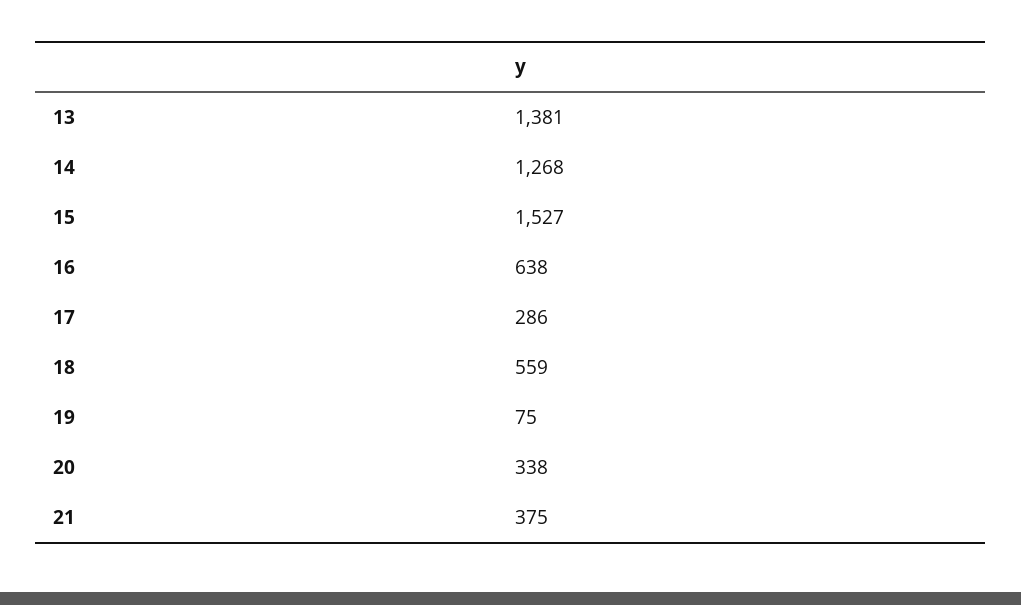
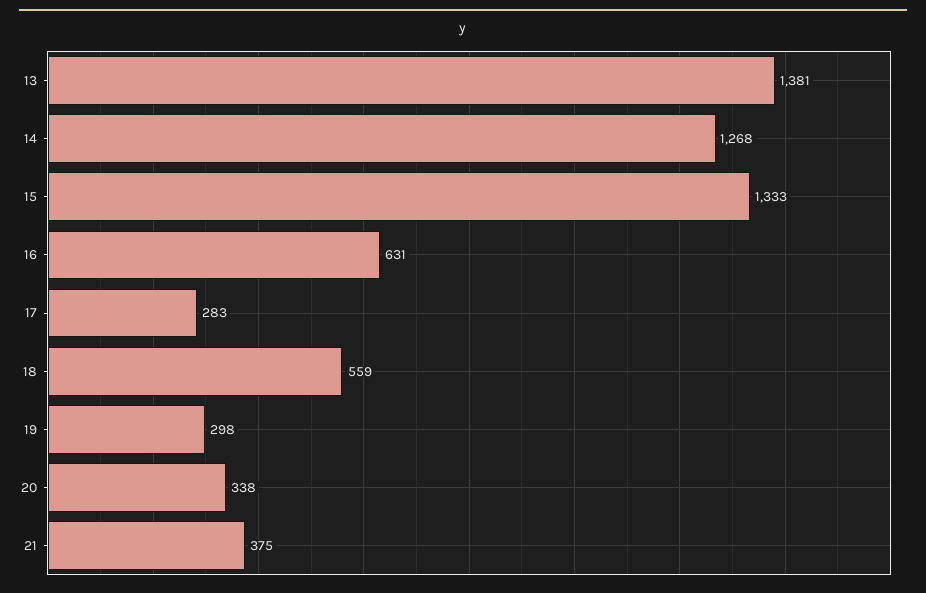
15: 1527 -> 1333
16: 638 -> 631
17: 286 -> 283
19: 75 -> 298

